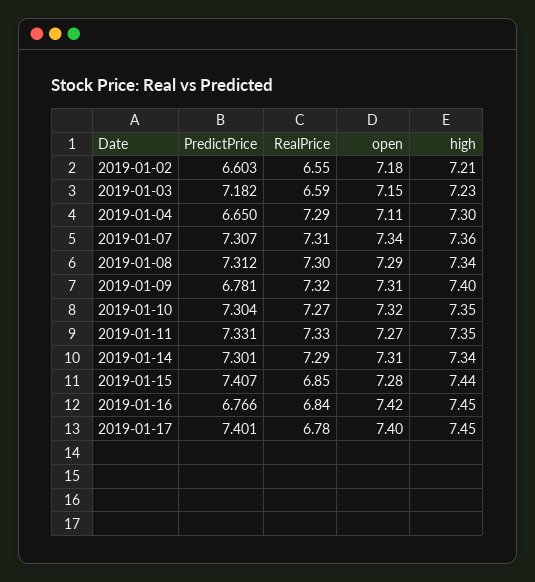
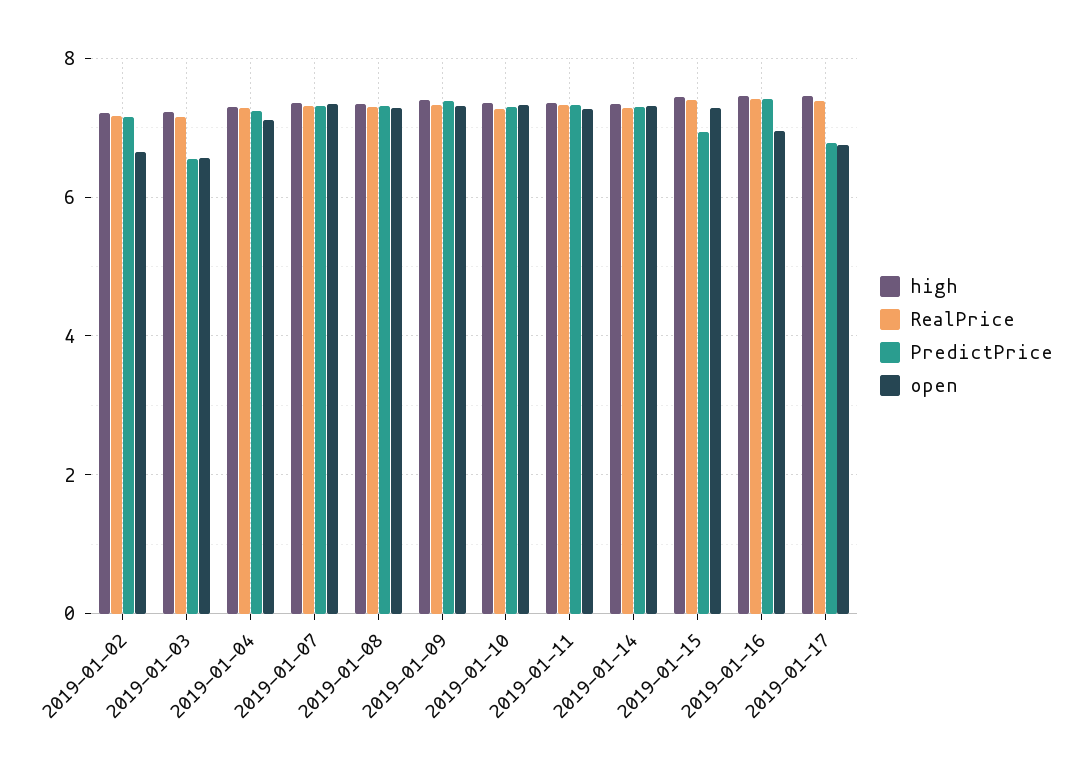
PredictPrice, 2019-01-02: 6.603 -> 7.2
RealPrice, 2019-01-02: 6.55 -> 7.2
open, 2019-01-02: 7.18 -> 6.6
PredictPrice, 2019-01-03: 7.182 -> 6.6
RealPrice, 2019-01-03: 6.59 -> 7.2
open, 2019-01-03: 7.15 -> 6.6
PredictPrice, 2019-01-04: 6.65 -> 7.2
PredictPrice, 2019-01-09: 6.781 -> 7.4
PredictPrice, 2019-01-15: 7.407 -> 7
RealPrice, 2019-01-15: 6.85 -> 7.4
PredictPrice, 2019-01-16: 6.766 -> 7.4
RealPrice, 2019-01-16: 6.84 -> 7.4
open, 2019-01-16: 7.42 -> 7
PredictPrice, 2019-01-17: 7.401 -> 6.8
RealPrice, 2019-01-17: 6.78 -> 7.4
open, 2019-01-17: 7.4 -> 6.8

